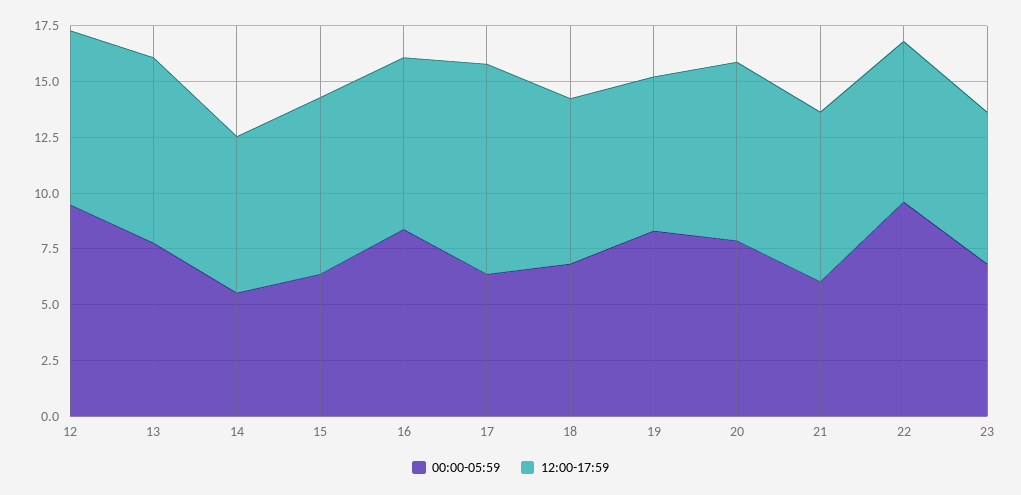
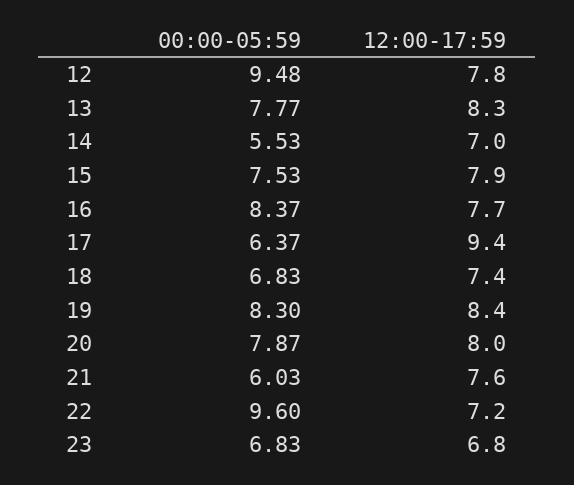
00:00-05:59, 15: 6.5 -> 7.53
12:00-17:59, 19: 7 -> 8.4

